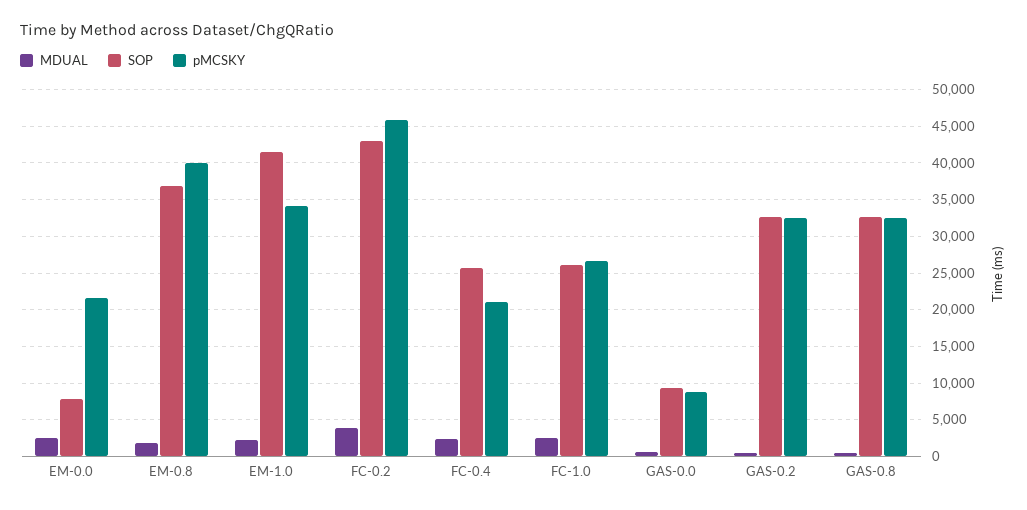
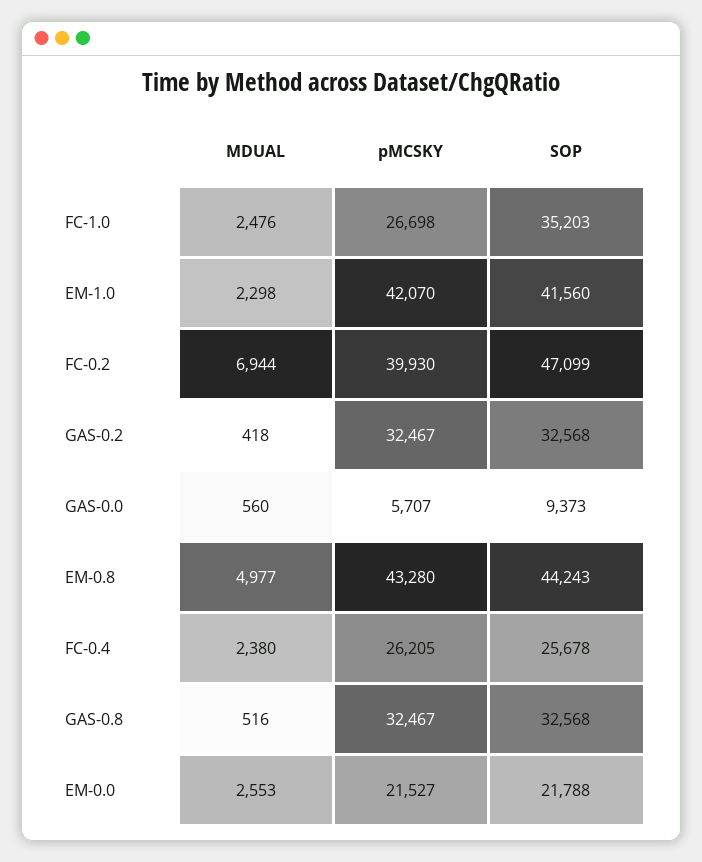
SOP, EM-0.0: 8000 -> 21788
MDUAL, EM-0.8: 2000 -> 4977
SOP, EM-0.8: 37000 -> 44243
pMCSKY, EM-0.8: 40000 -> 43280
pMCSKY, EM-1.0: 34000 -> 42070
MDUAL, FC-0.2: 4000 -> 6944
SOP, FC-0.2: 43000 -> 47099
pMCSKY, FC-0.2: 46000 -> 39930
pMCSKY, FC-0.4: 21000 -> 26205
SOP, FC-1.0: 26000 -> 35203
pMCSKY, GAS-0.0: 9000 -> 5707

